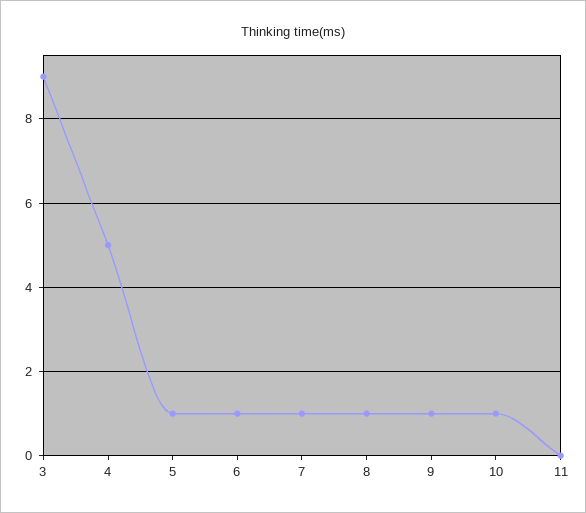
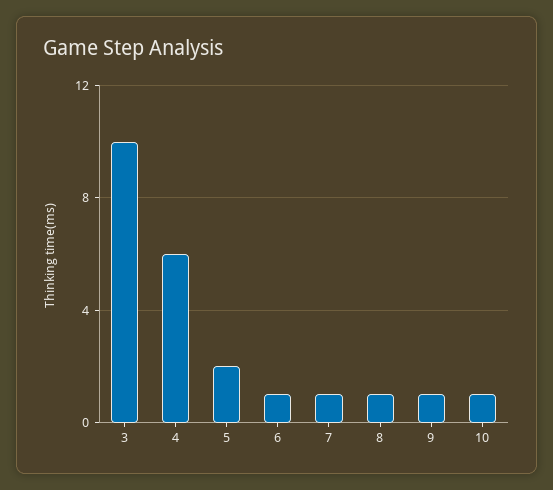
3: 9 -> 10
4: 5 -> 6
5: 1 -> 2
11: 0 -> none

